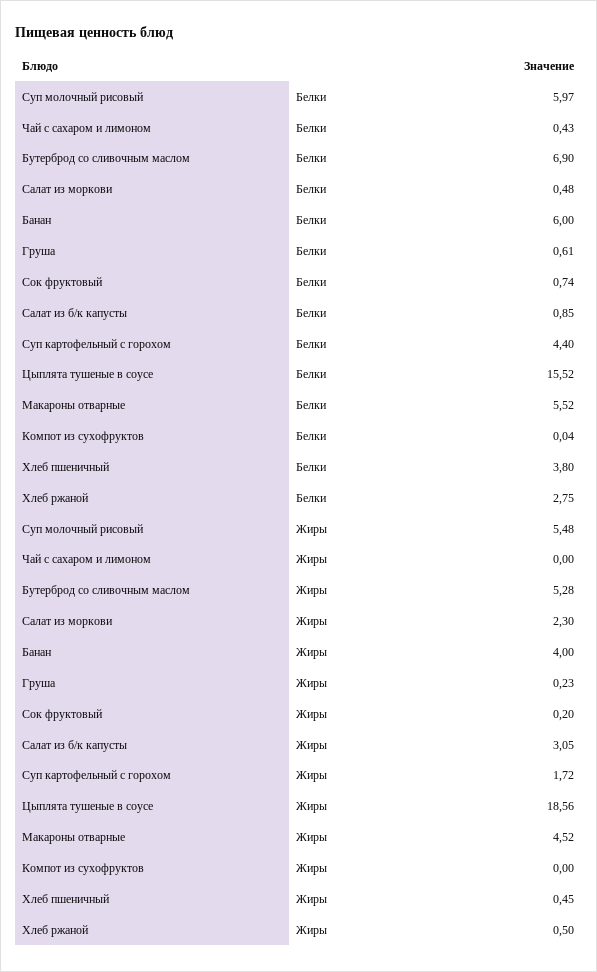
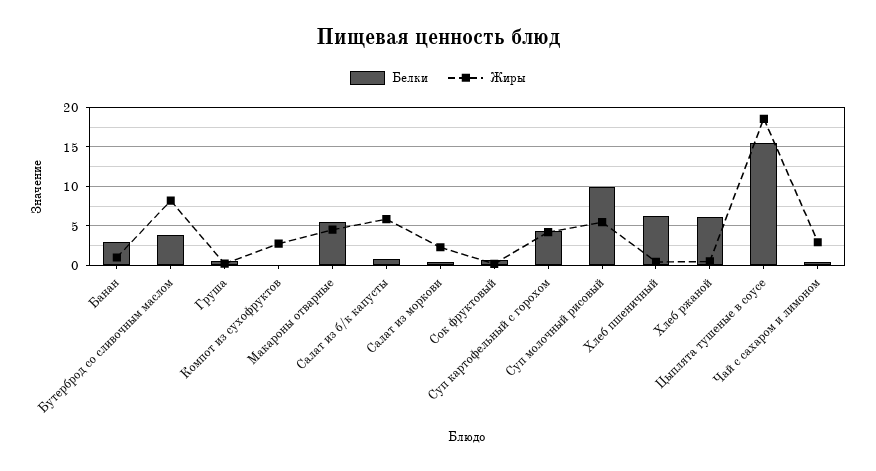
Белки, Суп молочный рисовый: 5.97 -> 10
Белки, Бутерброд со сливочным маслом: 6.9 -> 4
Белки, Банан: 6 -> 3
Белки, Хлеб пшеничный: 3.8 -> 6
Белки, Хлеб ржаной: 2.75 -> 6
Жиры, Чай с сахаром и лимоном: 0 -> 3
Жиры, Бутерброд со сливочным маслом: 5.28 -> 8
Жиры, Банан: 4 -> 1
Жиры, Салат из б/к капусты: 3.05 -> 6
Жиры, Суп картофельный с горохом: 1.72 -> 4
Жиры, Компот из сухофруктов: 0 -> 3

